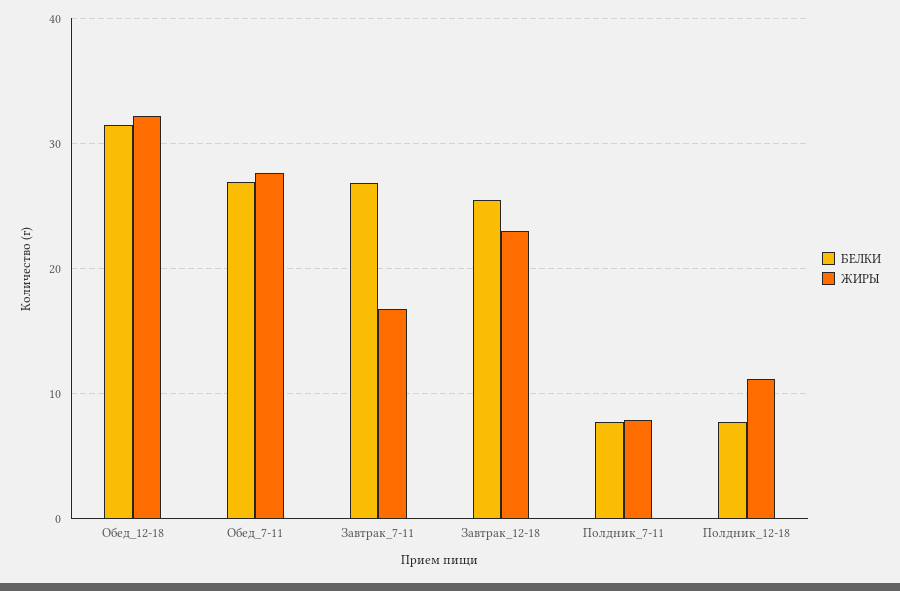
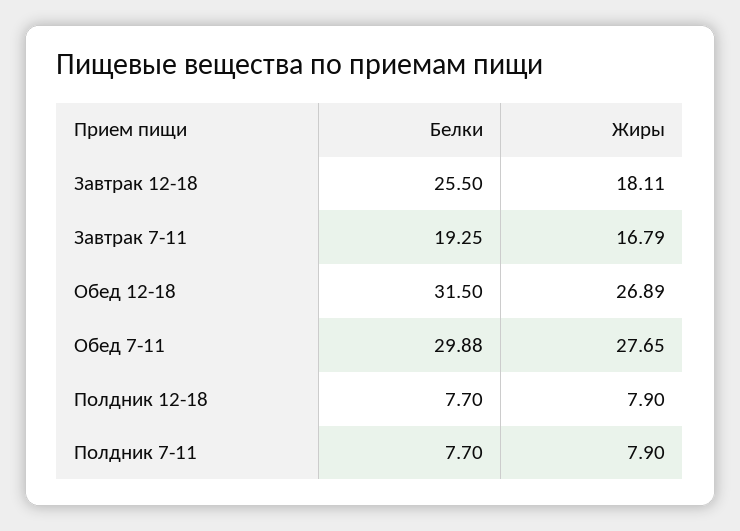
ЖИРЫ, Обед_12-18: 32 -> 26.89
БЕЛКИ, Обед_7-11: 27 -> 29.88
БЕЛКИ, Завтрак_7-11: 27 -> 19.25
ЖИРЫ, Завтрак_12-18: 23 -> 18.11
ЖИРЫ, Полдник_12-18: 11 -> 7.9

